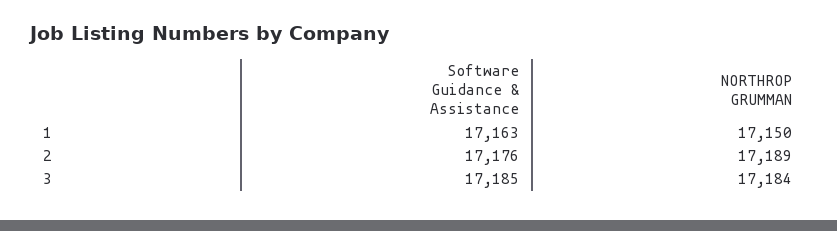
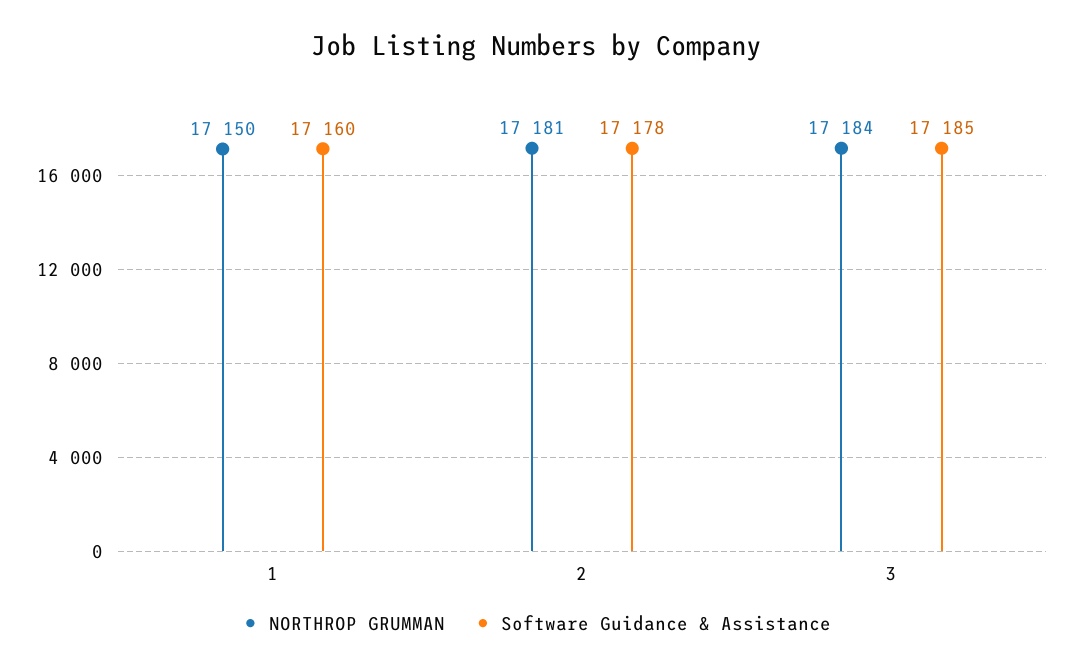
Software Guidance & Assistance, 1: 17163 -> 17160
Software Guidance & Assistance, 2: 17176 -> 17178
NORTHROP GRUMMAN, 2: 17189 -> 17181

